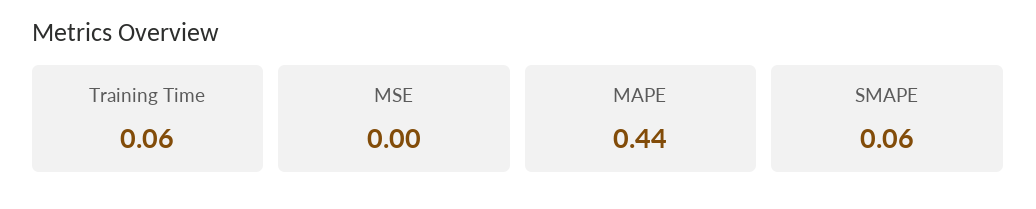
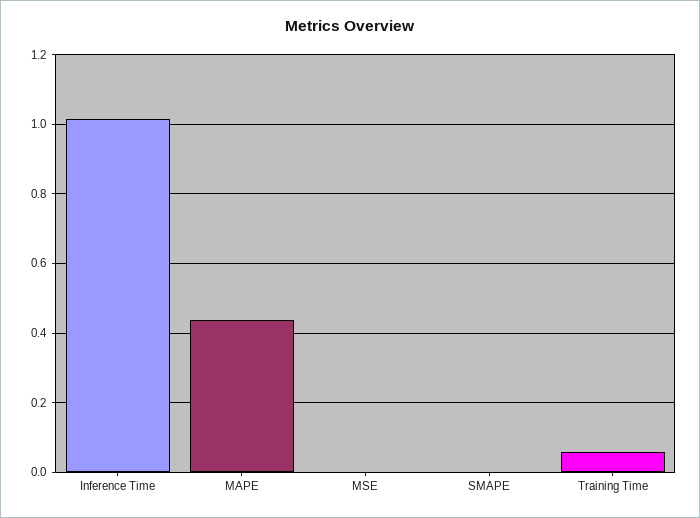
SMAPE: 0.06 -> 0
Inference Time: none -> 1.02

